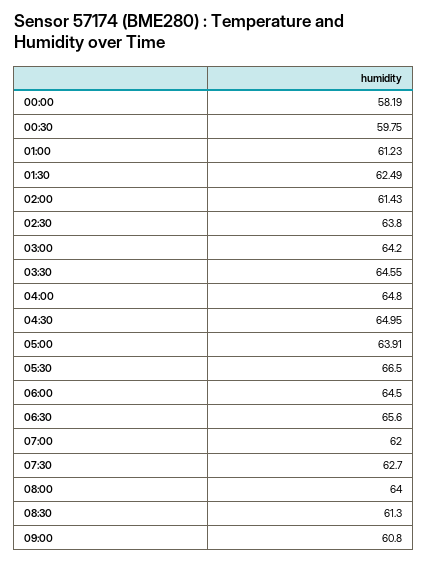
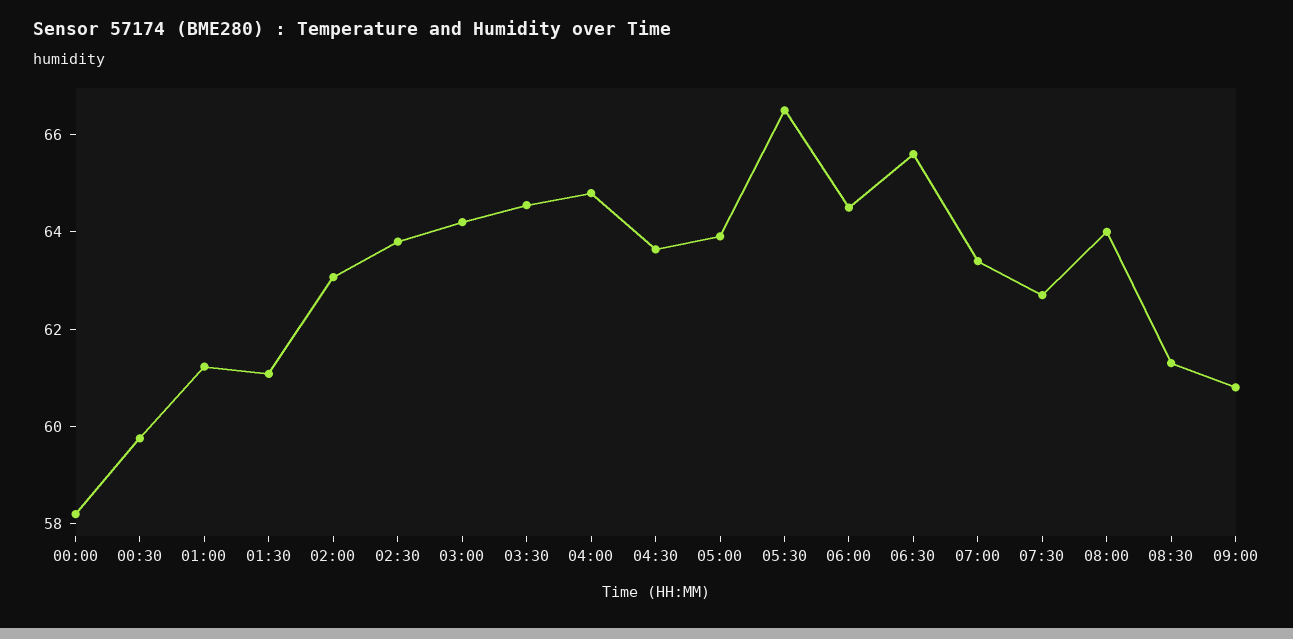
01:30: 62.49 -> 61
02:00: 61.43 -> 63
04:30: 64.95 -> 63.5
07:00: 62 -> 63.5

